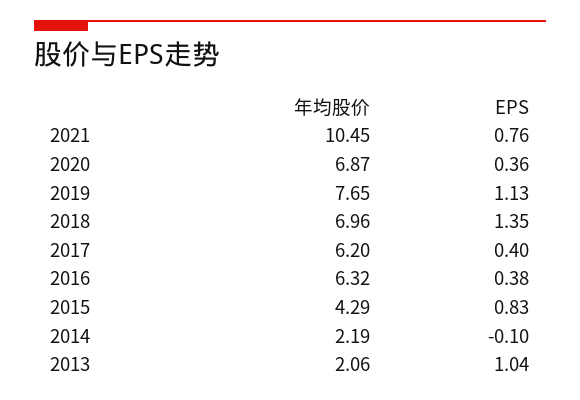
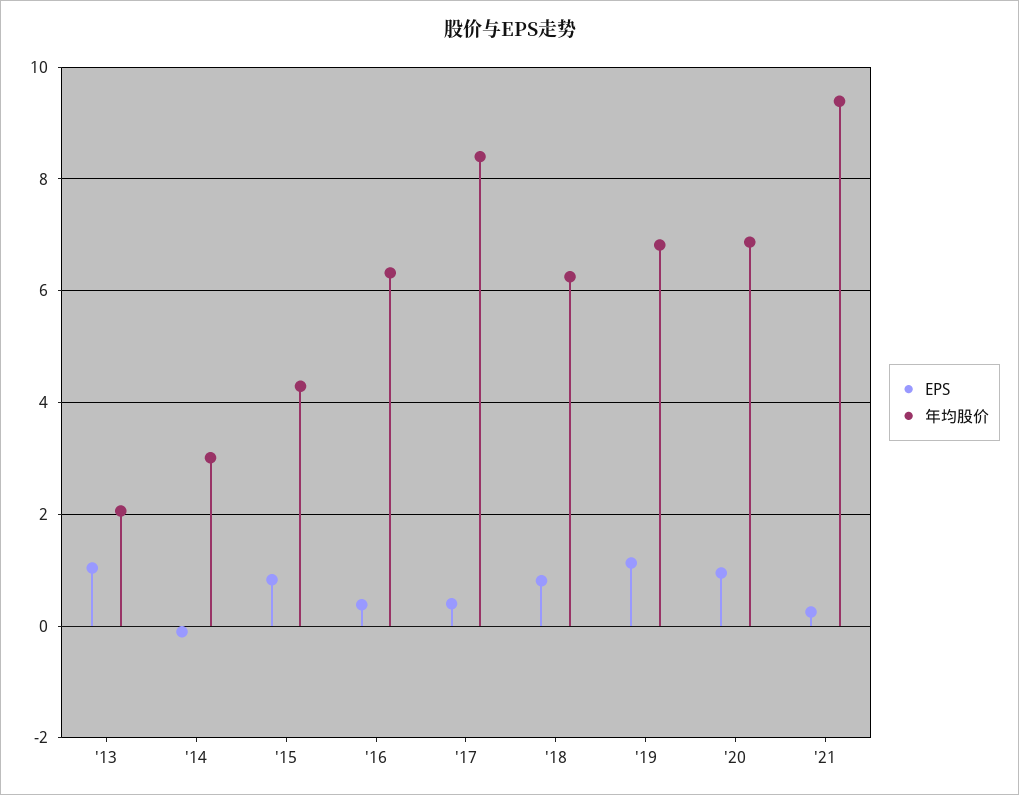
年均股价, 2021: 10.45 -> 9.4
EPS, 2021: 0.76 -> 0.2
EPS, 2020: 0.36 -> 1
年均股价, 2019: 7.65 -> 6.8
年均股价, 2018: 6.96 -> 6.2
EPS, 2018: 1.35 -> 0.8
年均股价, 2017: 6.2 -> 8.4
年均股价, 2014: 2.19 -> 3

